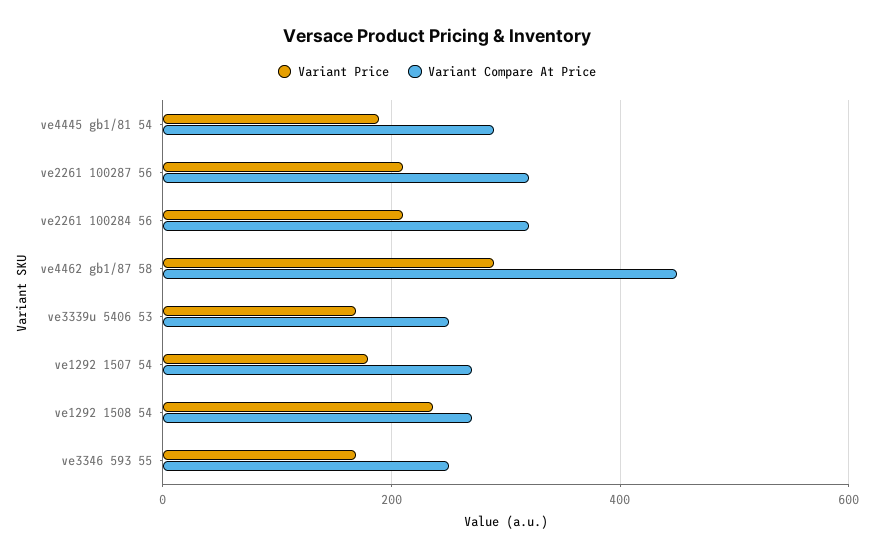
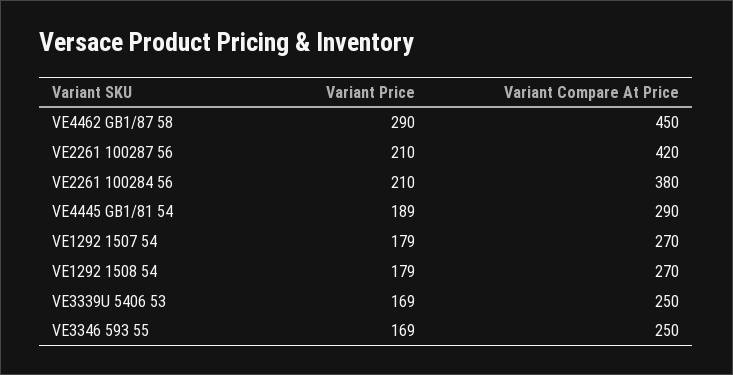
Variant Compare At Price, ve2261 100287 56: 320 -> 420
Variant Compare At Price, ve2261 100284 56: 320 -> 380
Variant Price, ve1292 1508 54: 240 -> 179

